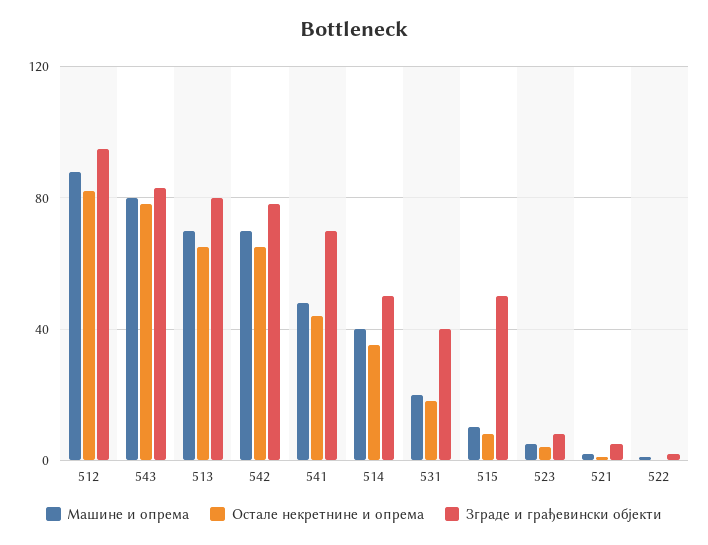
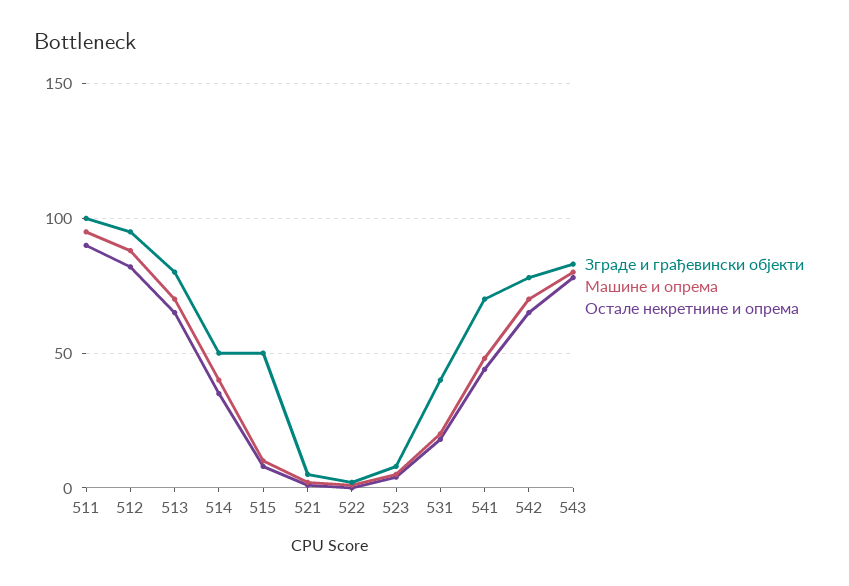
Зграде и грађевински објекти, 511: none -> 100
Машине и опрема, 511: none -> 95
Остале некретнине и опрема, 511: none -> 90

